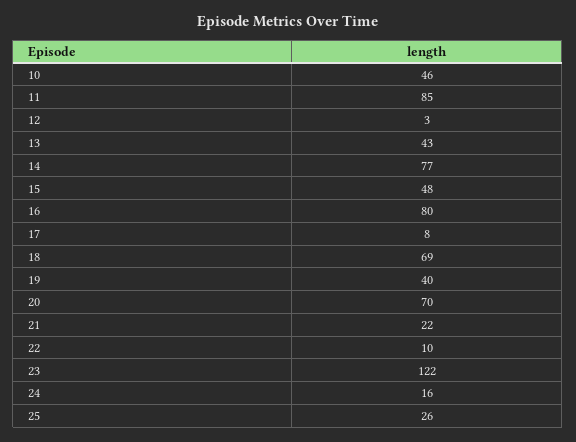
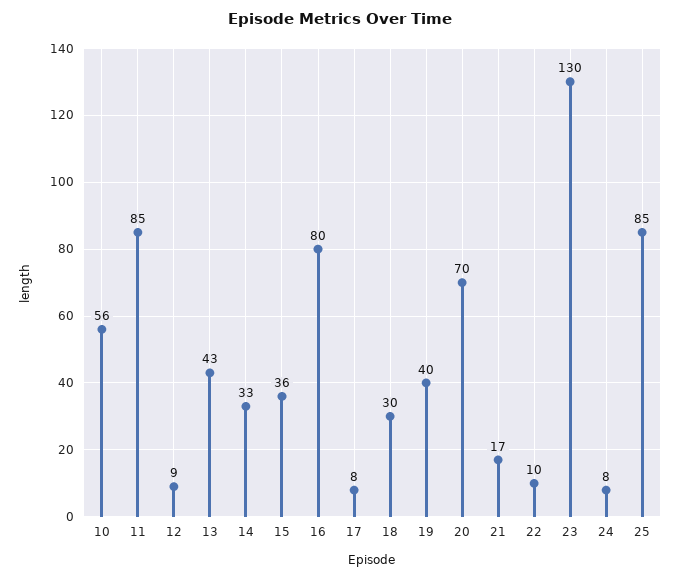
10: 46 -> 56
12: 3 -> 9
14: 77 -> 33
15: 48 -> 36
18: 69 -> 30
21: 22 -> 17
23: 122 -> 130
24: 16 -> 8
25: 26 -> 85

